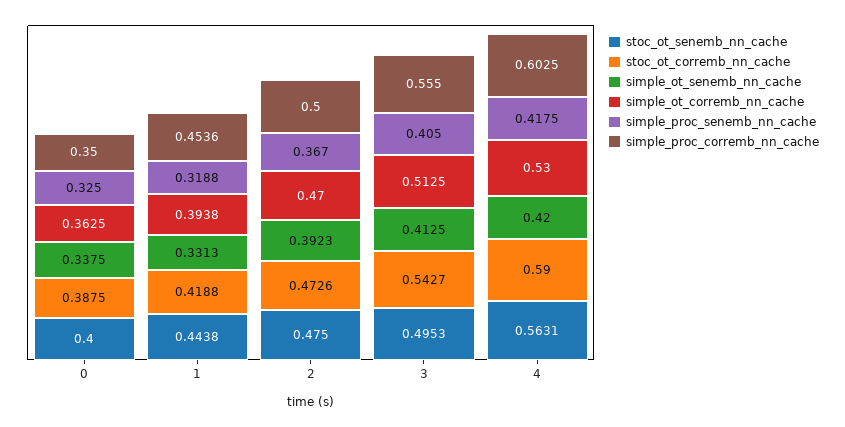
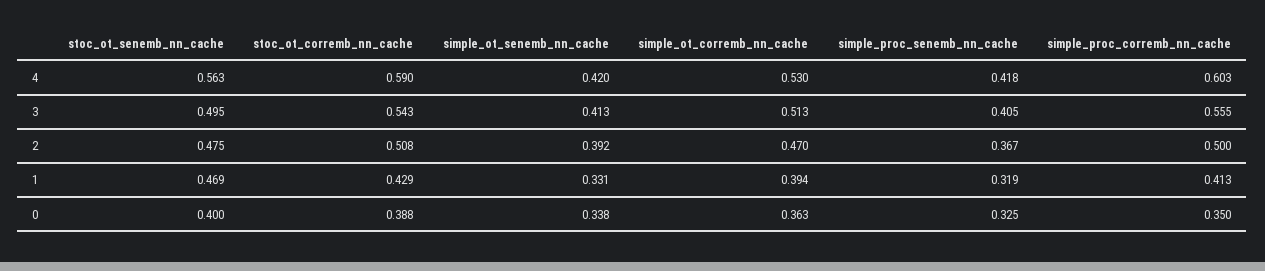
stoc_ot_senemb_nn_cache, 1: 0.4438 -> 0.469
stoc_ot_corremb_nn_cache, 1: 0.4188 -> 0.429
simple_proc_corremb_nn_cache, 1: 0.4536 -> 0.413
stoc_ot_corremb_nn_cache, 2: 0.4726 -> 0.508

